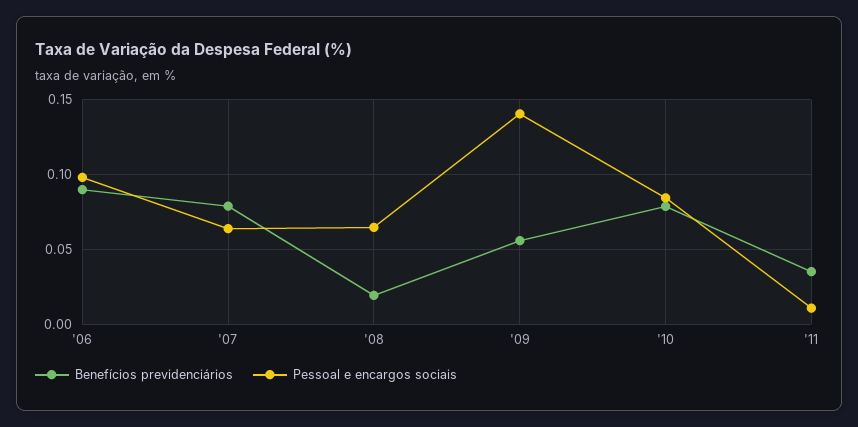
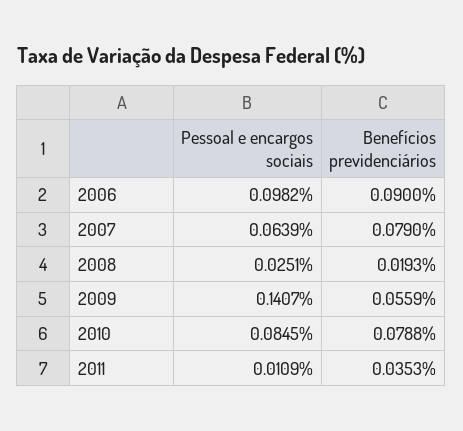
Pessoal e encargos sociais, '08: 0.065 -> 0.0251

